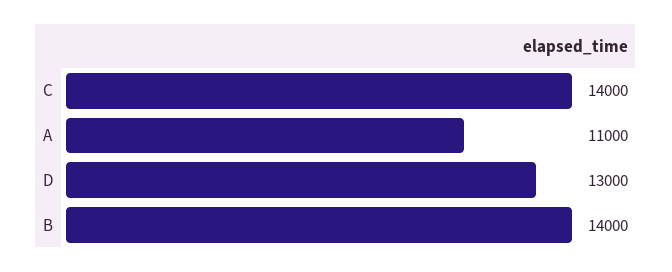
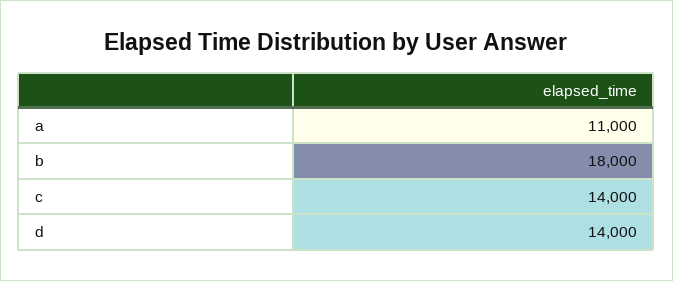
D: 13000 -> 14000
B: 14000 -> 18000

